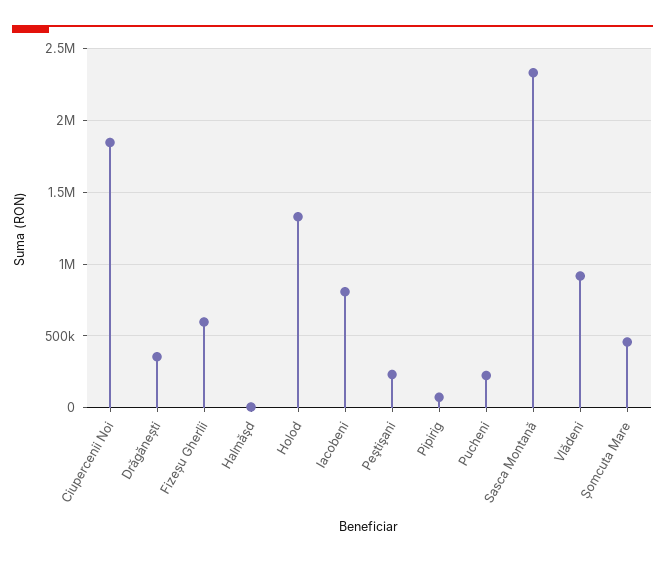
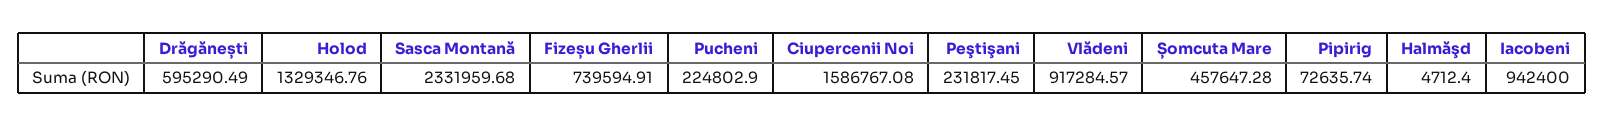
Ciupercenii Noi: 1850000 -> 1586767.08
Drăgănești: 350000 -> 595290.49
Fizeșu Gherlii: 600000 -> 739594.91
Iacobeni: 800000 -> 942400

